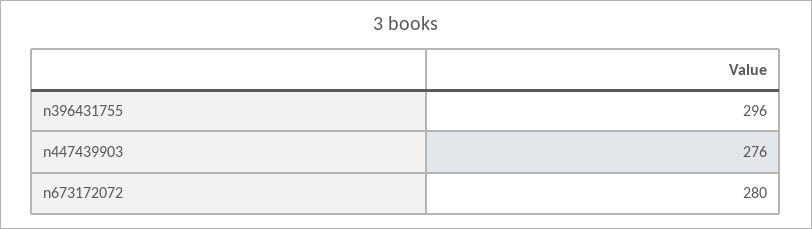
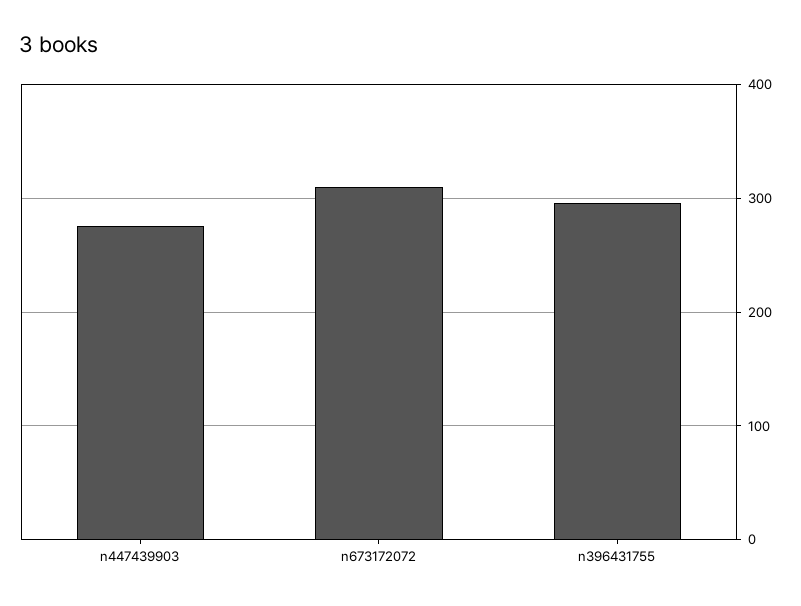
n673172072: 280 -> 310

